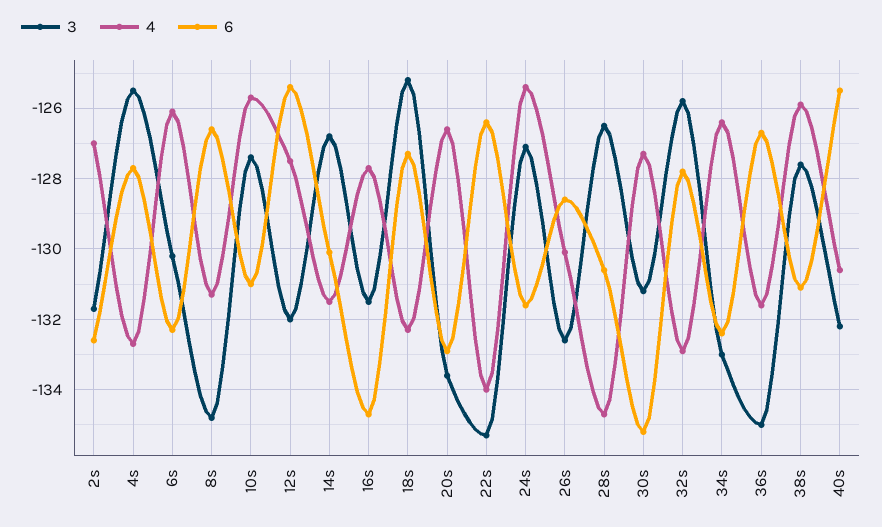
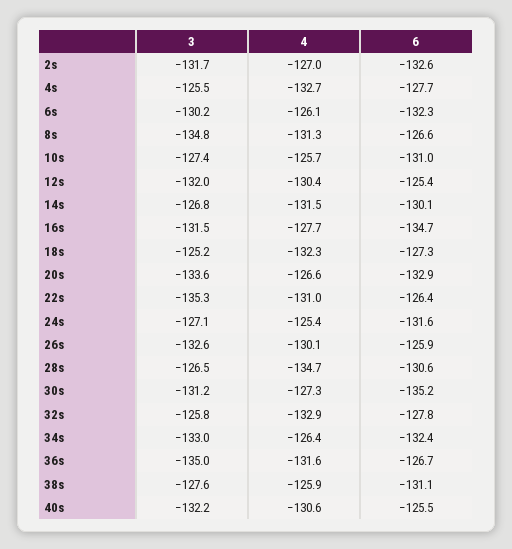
4, 12s: -127.5 -> -130.4
4, 22s: -134 -> -131
6, 26s: -128.5 -> -125.9

